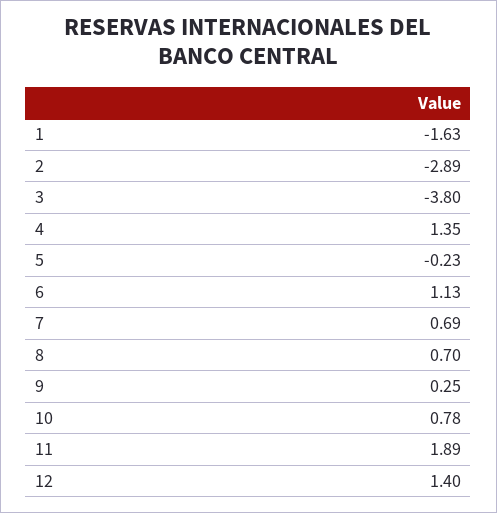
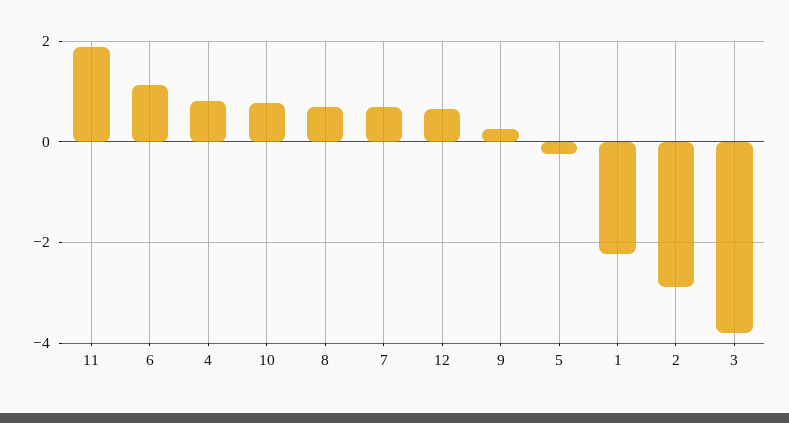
1: -1.63 -> -2.2
4: 1.35 -> 0.8
12: 1.4 -> 0.6

